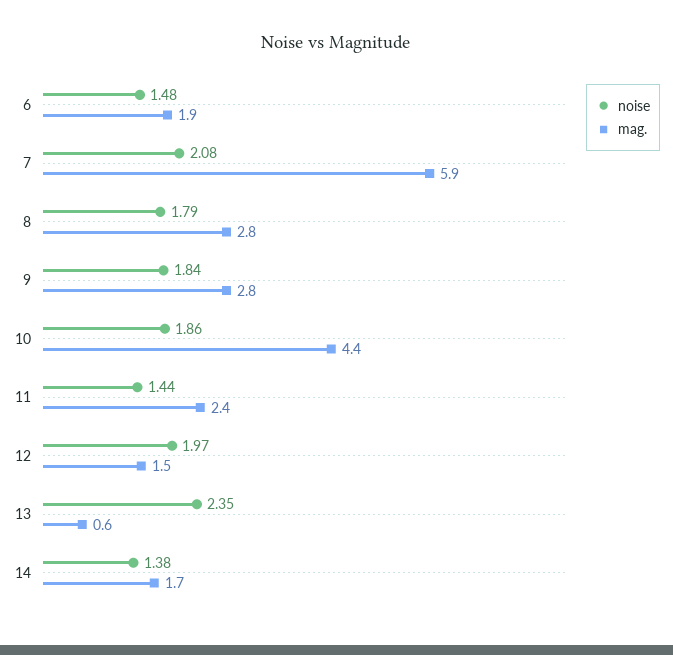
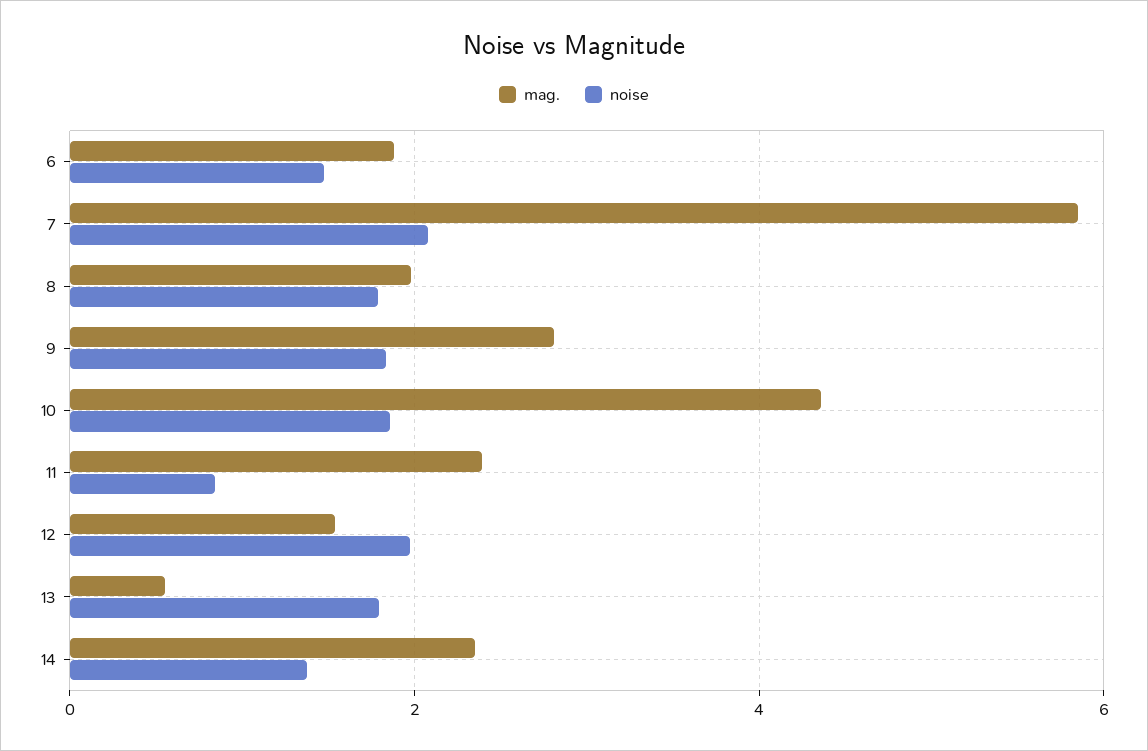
mag., 8: 2.8 -> 2
noise, 11: 1.44 -> 0.8
noise, 13: 2.35 -> 1.8
mag., 14: 1.7 -> 2.4

